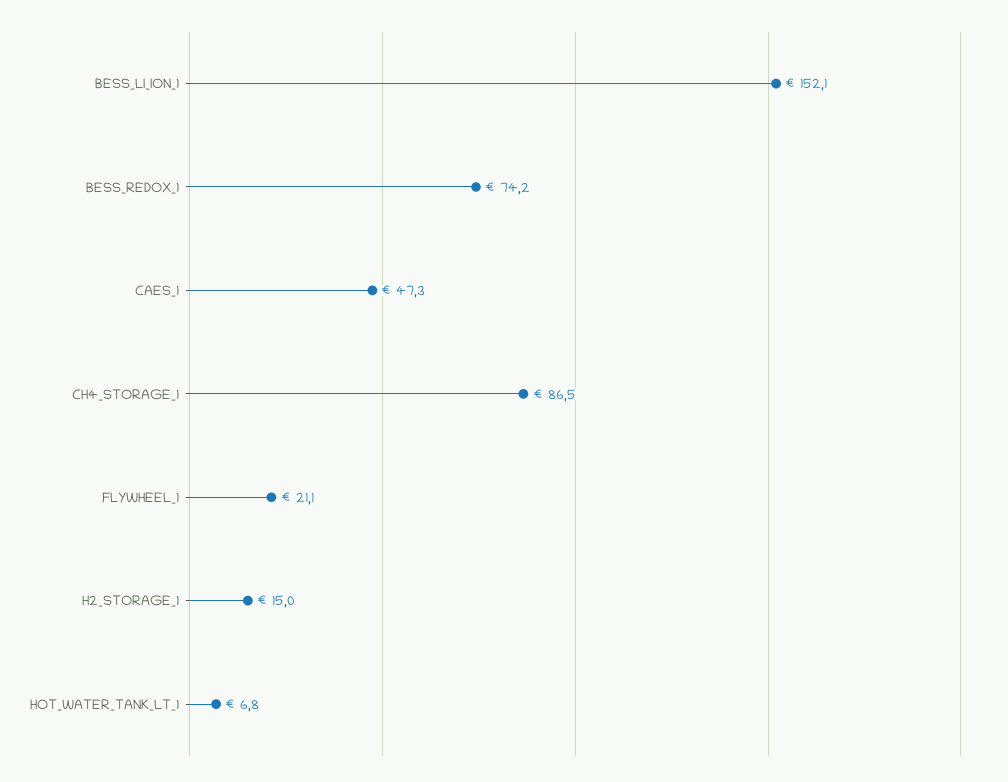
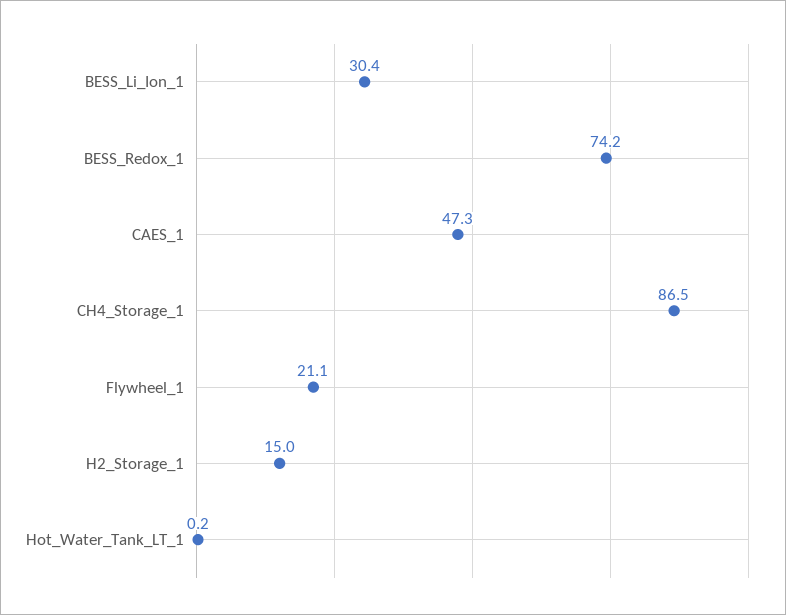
BESS_LI_ION_1: 152.1 -> 30.4
HOT_WATER_TANK_LT_1: 6.8 -> 0.2

